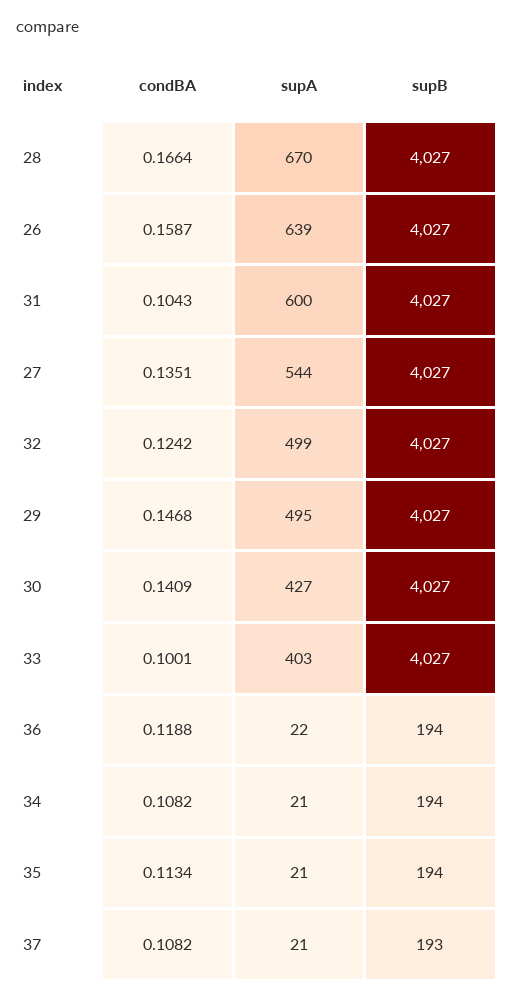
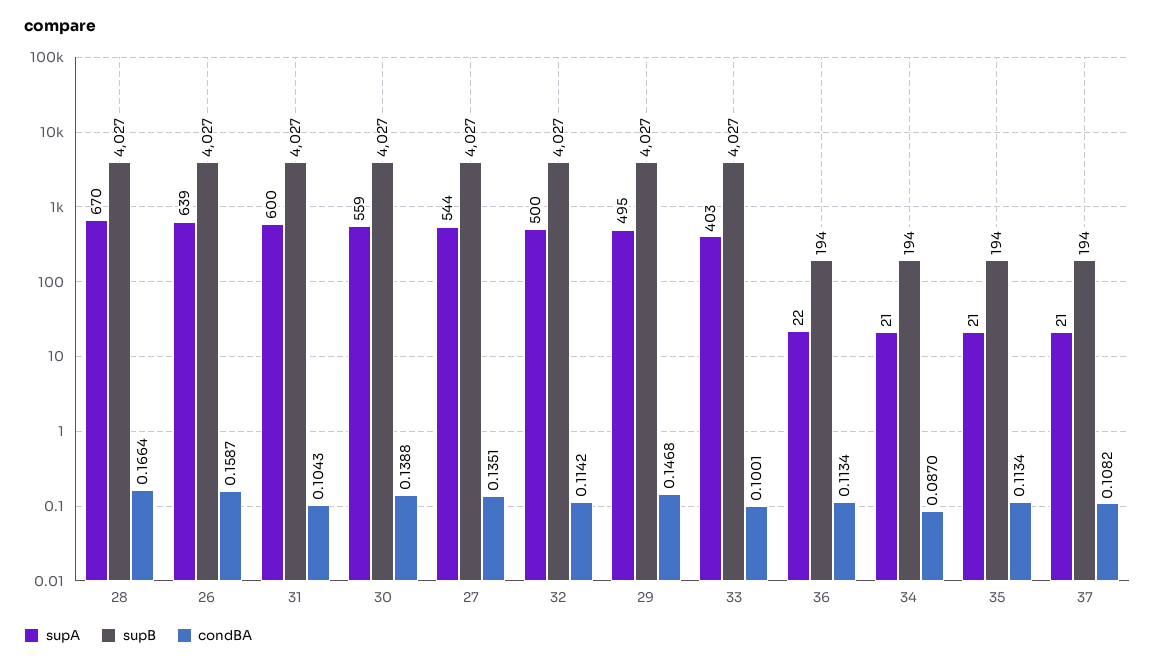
condBA, 32: 0.1242 -> 0.1142
supA, 32: 499 -> 500
condBA, 30: 0.1409 -> 0.1388
supA, 30: 427 -> 559
condBA, 36: 0.1188 -> 0.1134
condBA, 34: 0.1082 -> 0.087
supB, 37: 193 -> 194

